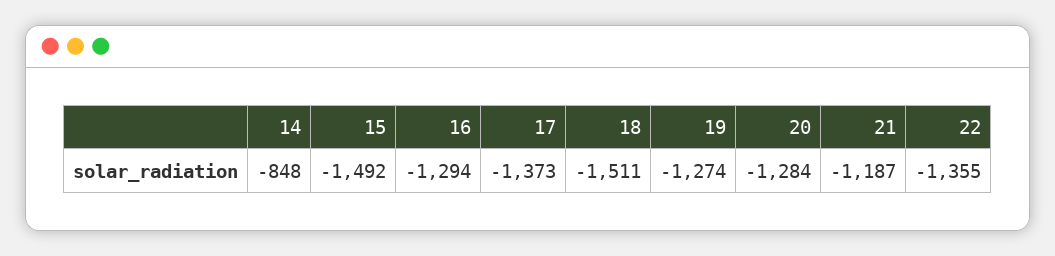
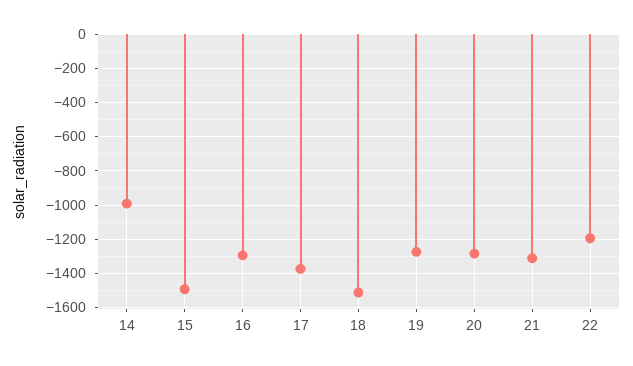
14: -848 -> -1000
21: -1187 -> -1300
22: -1355 -> -1200

